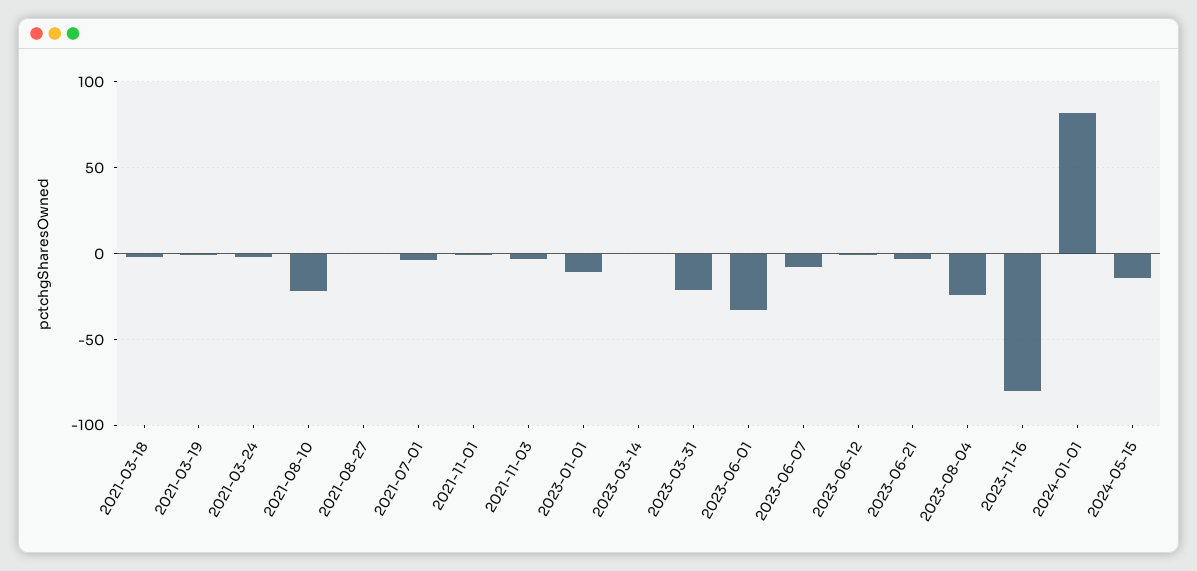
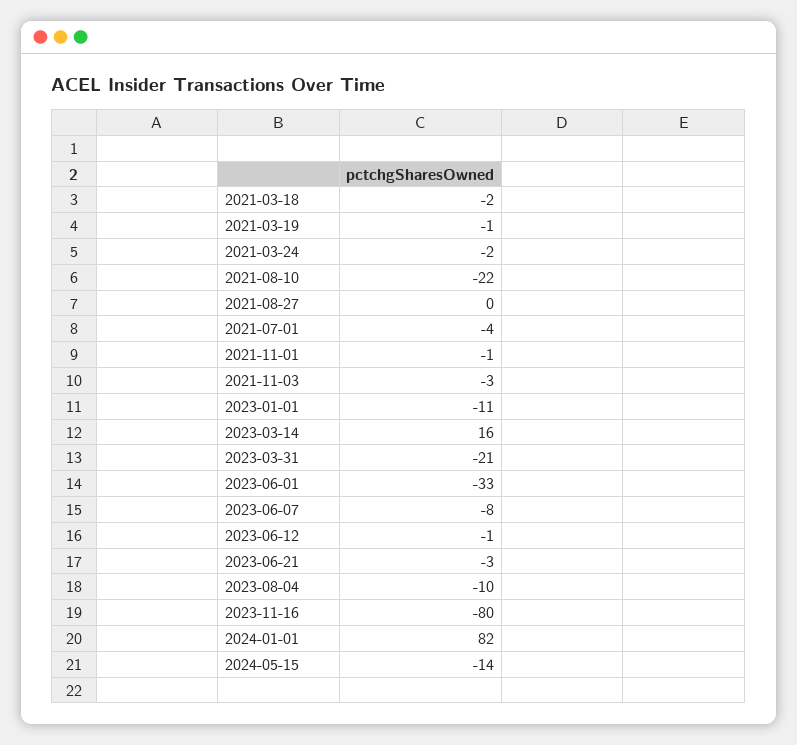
2023-03-14: 0 -> 16
2023-08-04: -25 -> -10

